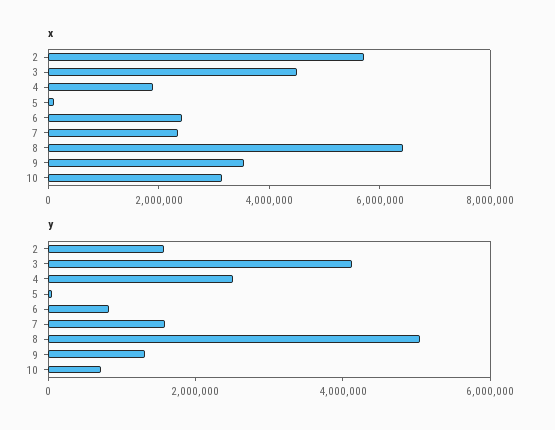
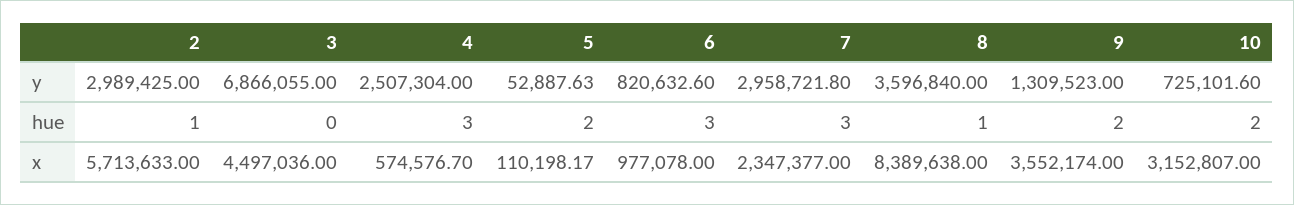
x, 4: 2000000 -> 574576.7
x, 6: 2500000 -> 977078
x, 8: 6500000 -> 8389638
y, 2: 1500000 -> 2989425
y, 3: 4000000 -> 6866055
y, 7: 1500000 -> 2958721.8
y, 8: 5000000 -> 3596840
hue, 2: none -> 1
hue, 3: none -> 0
hue, 4: none -> 3
hue, 5: none -> 2
hue, 6: none -> 3
hue, 7: none -> 3
hue, 8: none -> 1
hue, 9: none -> 2
hue, 10: none -> 2

